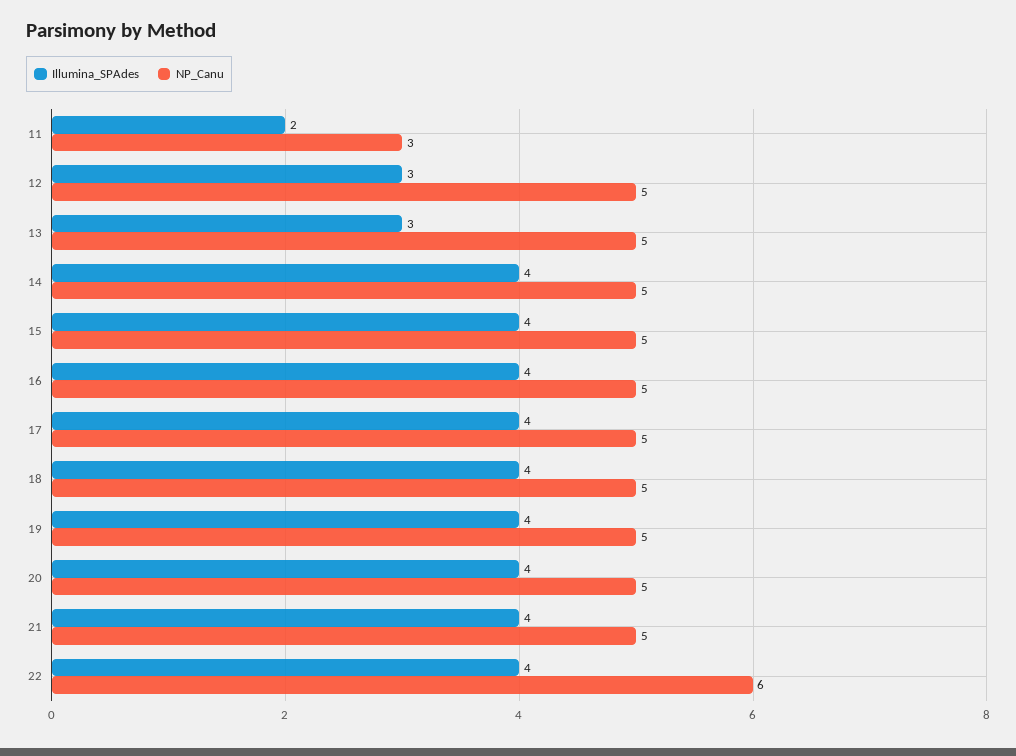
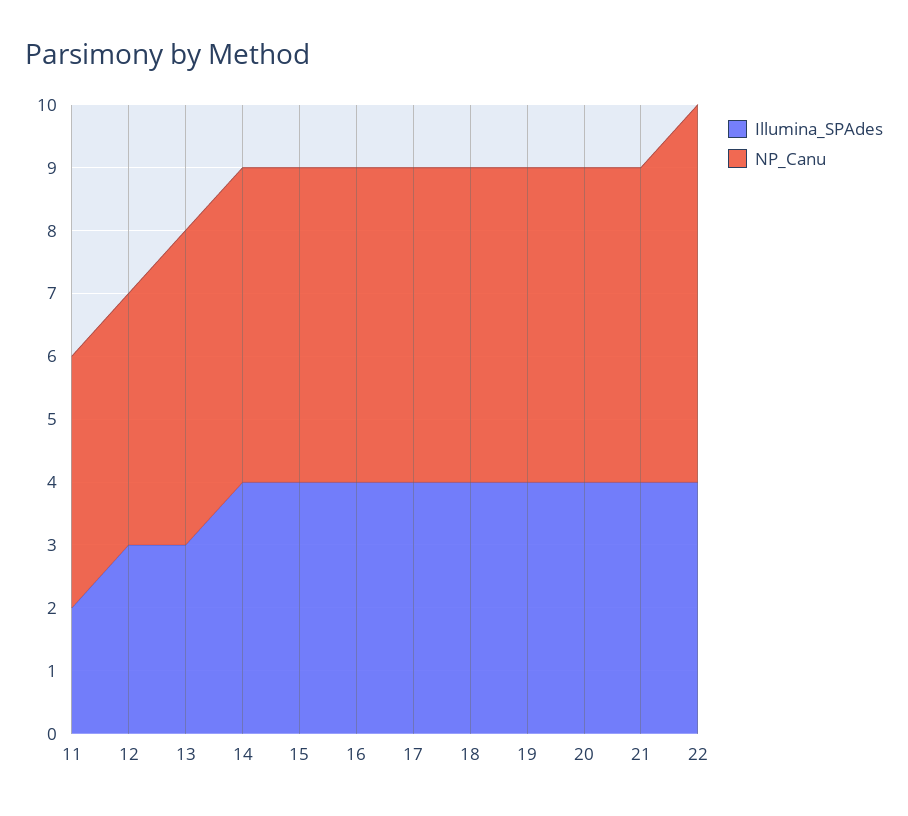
NP_Canu, 11: 3 -> 4
NP_Canu, 12: 5 -> 4

